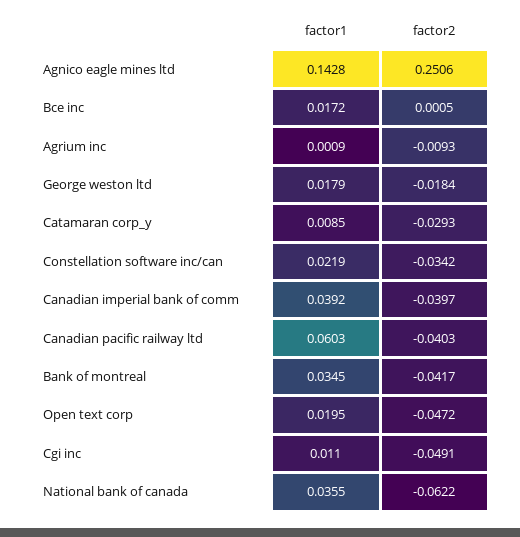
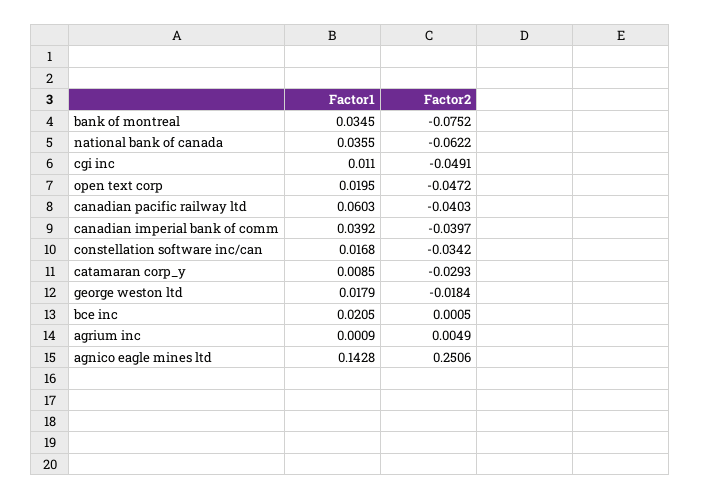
factor1, Bce inc: 0.0172 -> 0.0205
factor2, Agrium inc: -0.0093 -> 0.0049
factor1, Constellation software inc/can: 0.0219 -> 0.0168
factor2, Bank of montreal: -0.0417 -> -0.0752

